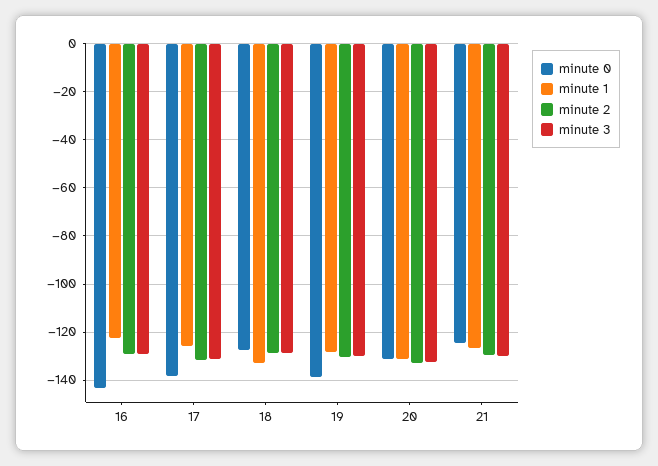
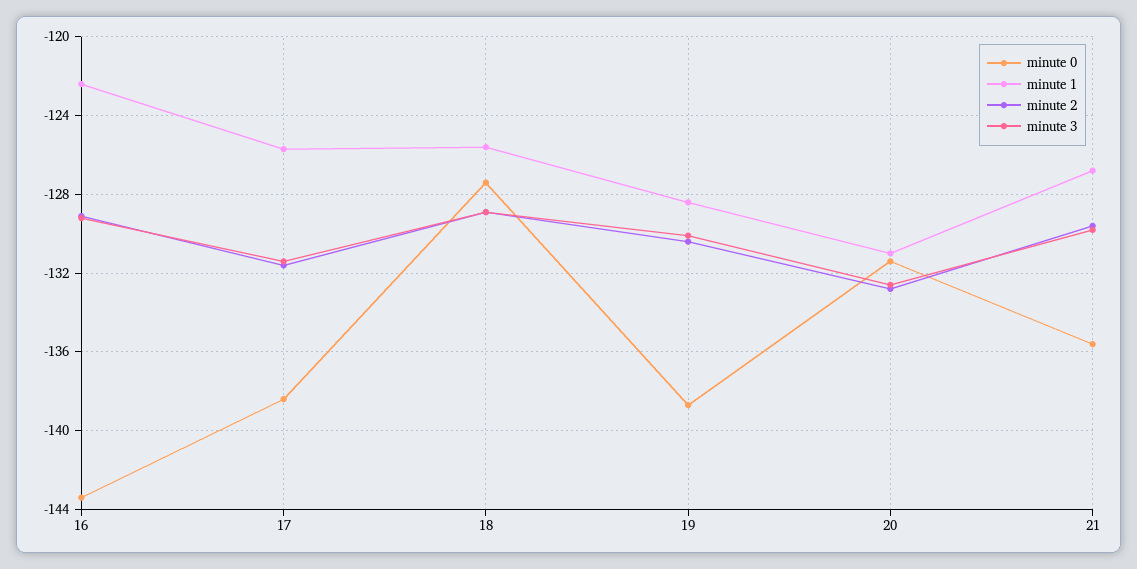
minute 1, 18: -132.5 -> -125.5
minute 0, 21: -125 -> -135.5

